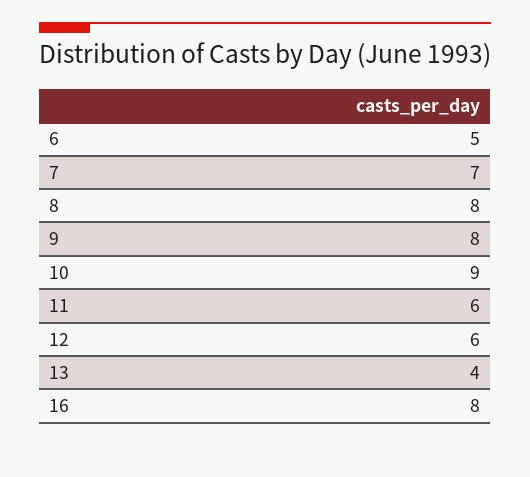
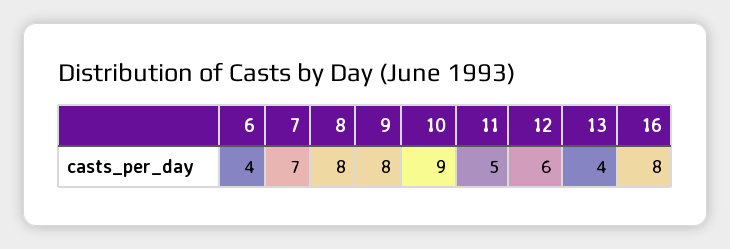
6: 5 -> 4
11: 6 -> 5

